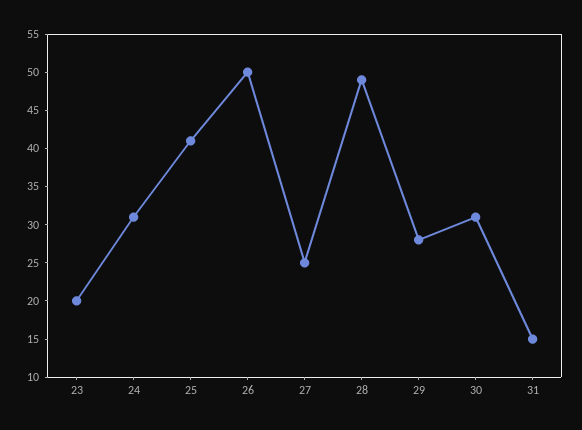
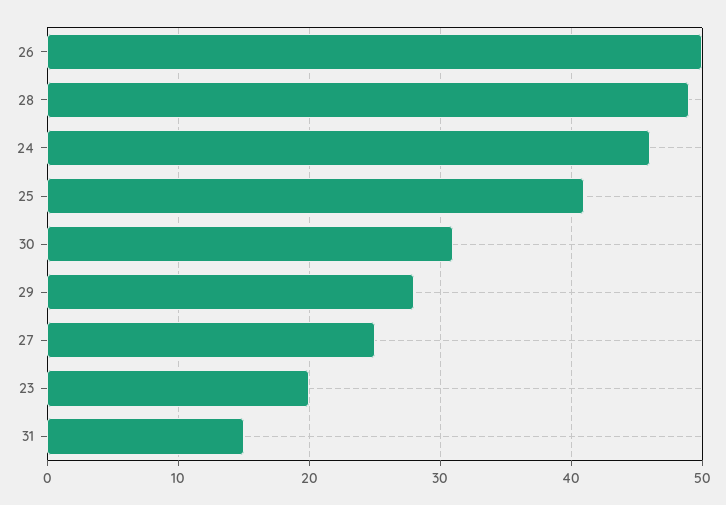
24: 30 -> 46

